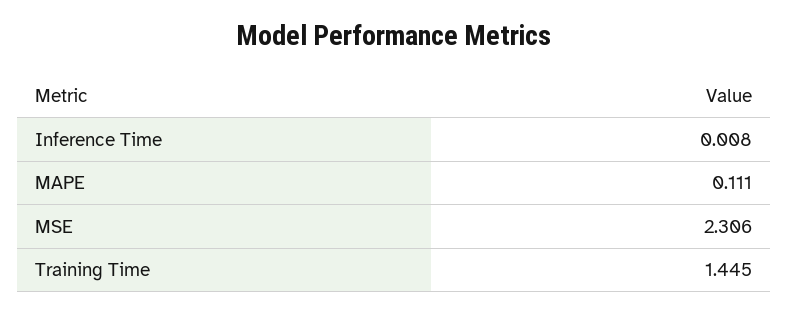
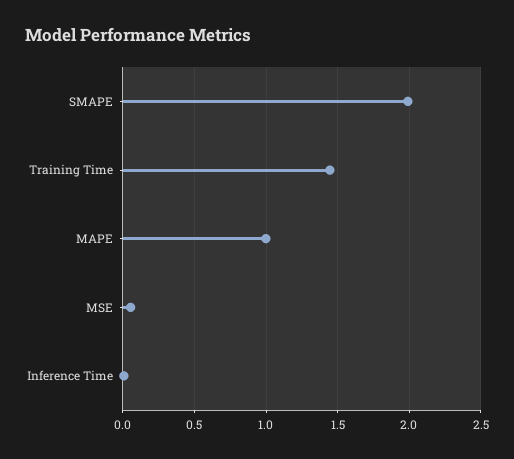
MAPE: 0.111 -> 1
MSE: 2.306 -> 0.05
SMAPE: none -> 2

